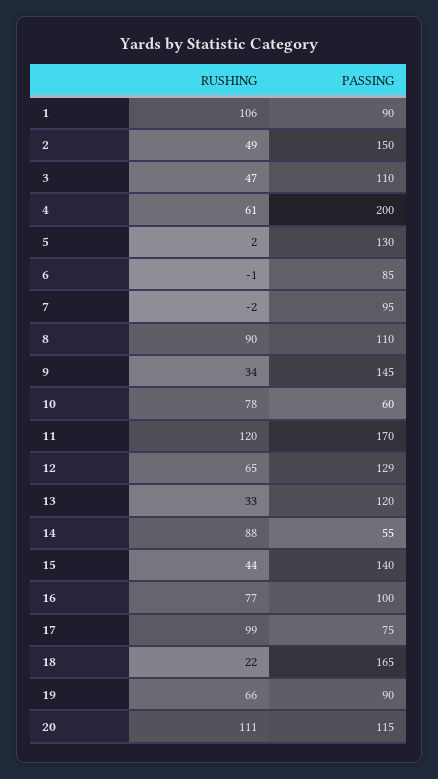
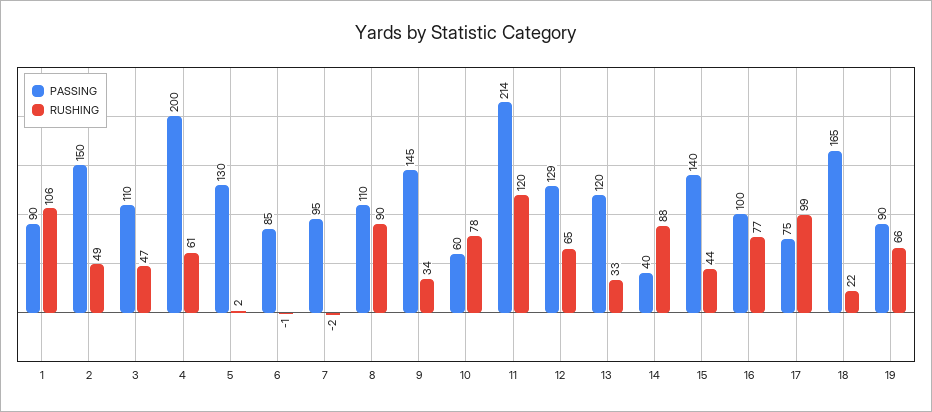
PASSING, 11: 170 -> 214
PASSING, 14: 55 -> 40
RUSHING, 20: 111 -> none
PASSING, 20: 115 -> none

